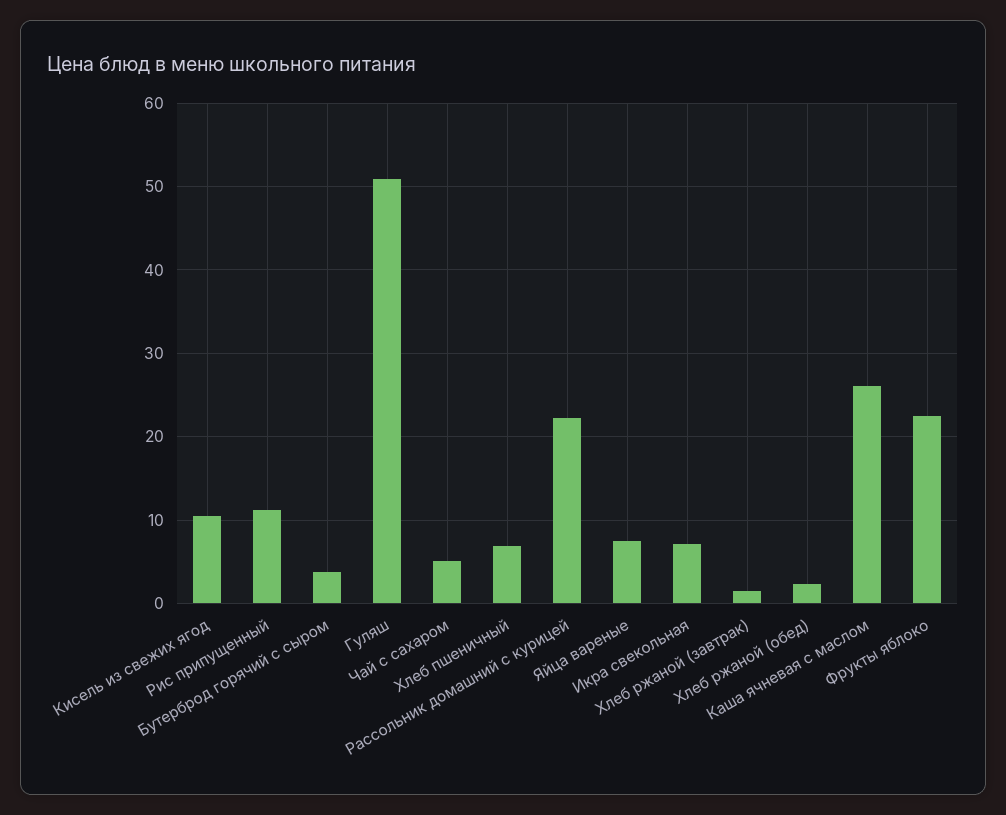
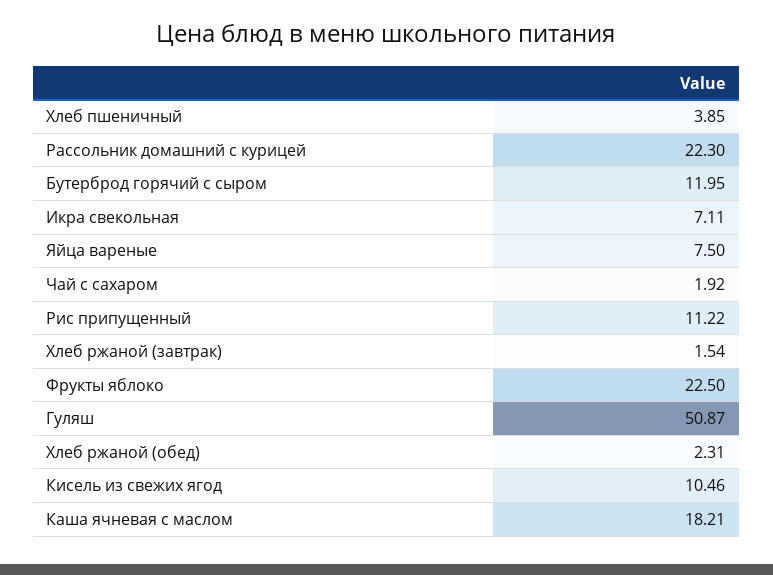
Бутерброд горячий с сыром: 4 -> 11.95
Чай с сахаром: 5 -> 1.92
Хлеб пшеничный: 7 -> 3.85
Каша ячневая с маслом: 26 -> 18.21

